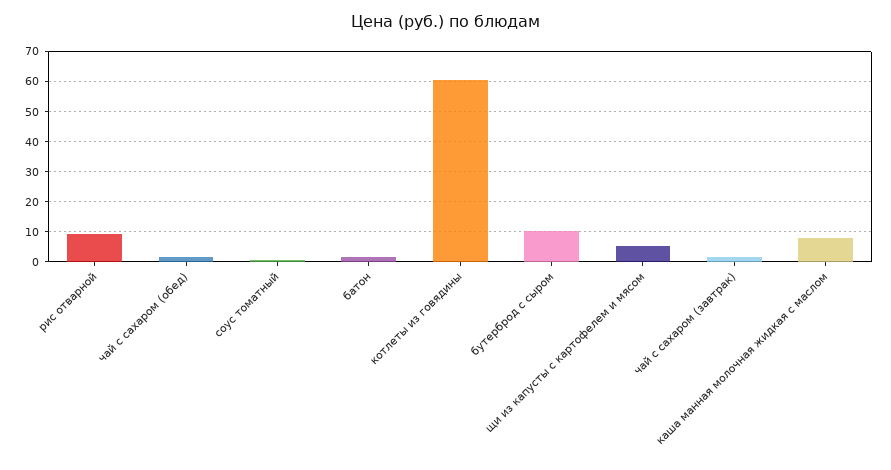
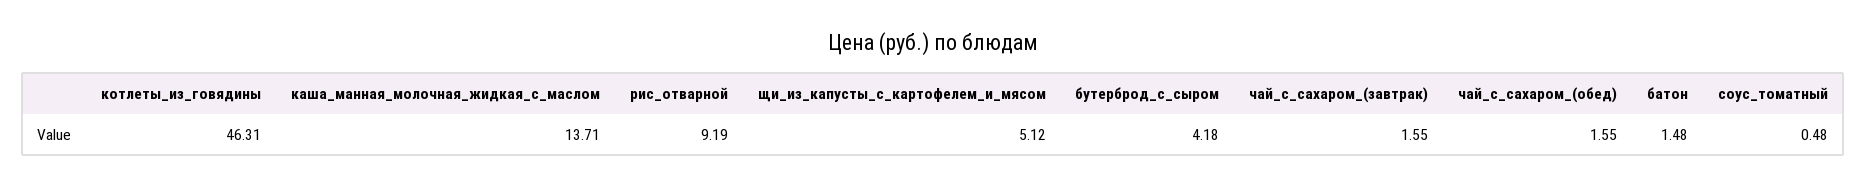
котлеты из говядины: 60 -> 46.31
бутерброд с сыром: 10 -> 4.18
каша манная молочная жидкая с маслом: 8 -> 13.71

